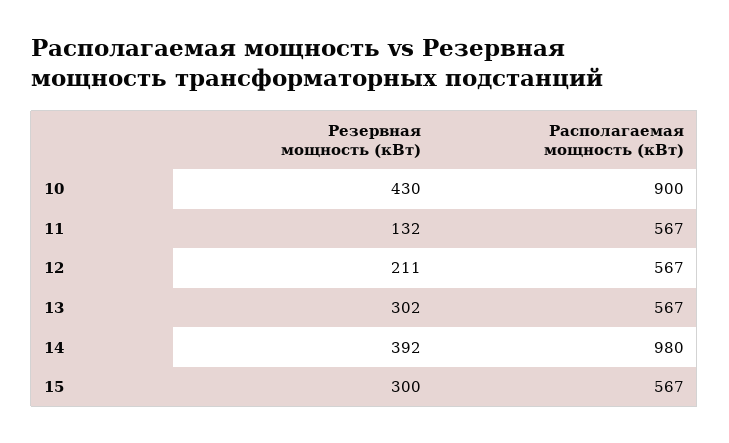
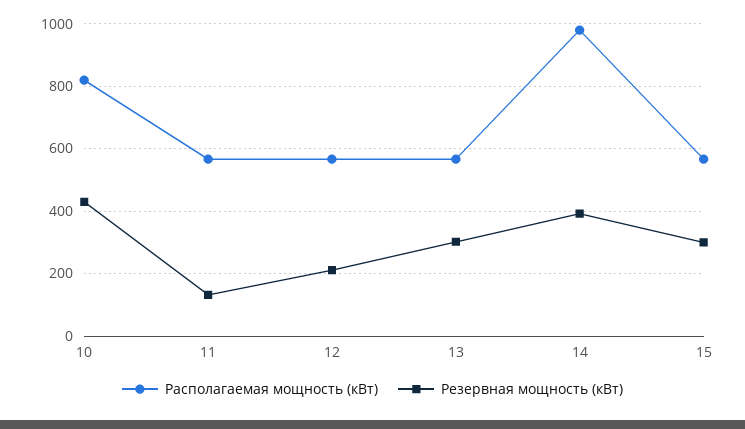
Располагаемая мощность (кВт), 10: 900 -> 820

